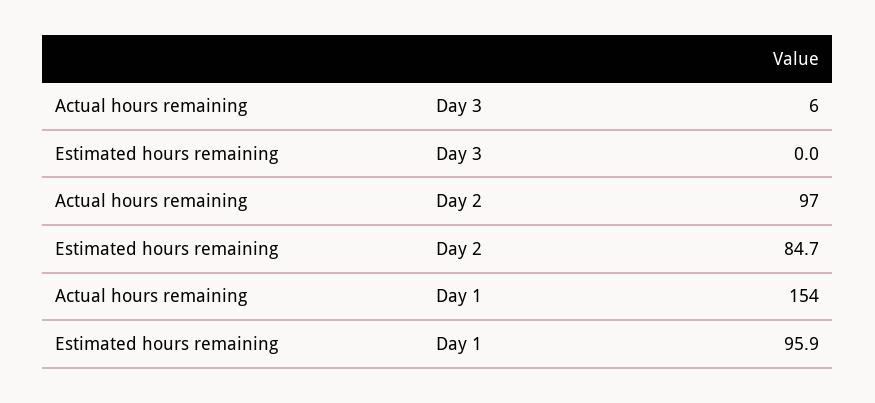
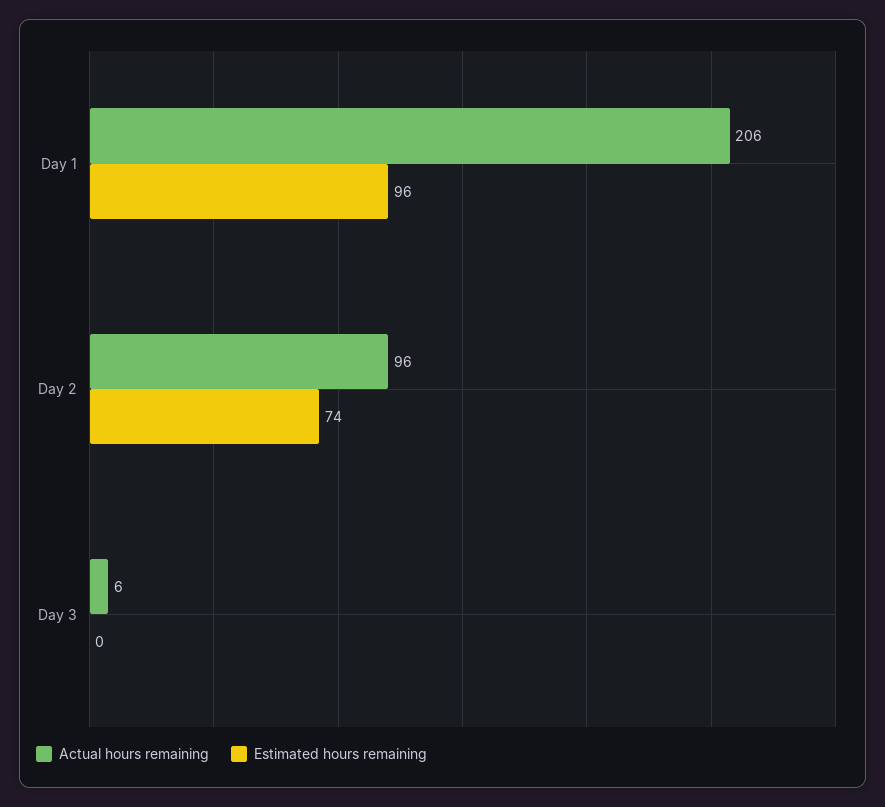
Actual hours remaining, Day 2: 97 -> 96
Estimated hours remaining, Day 2: 84.7 -> 74
Actual hours remaining, Day 1: 154 -> 206

